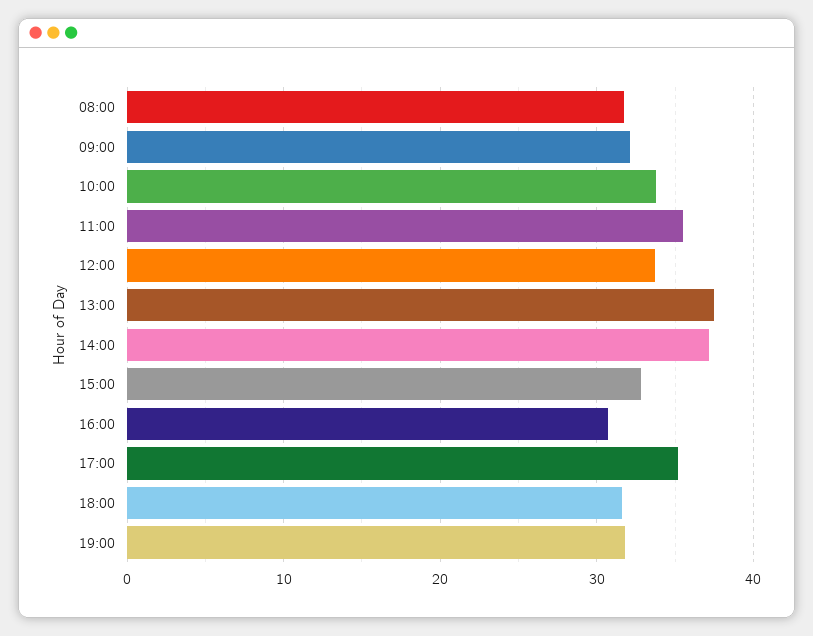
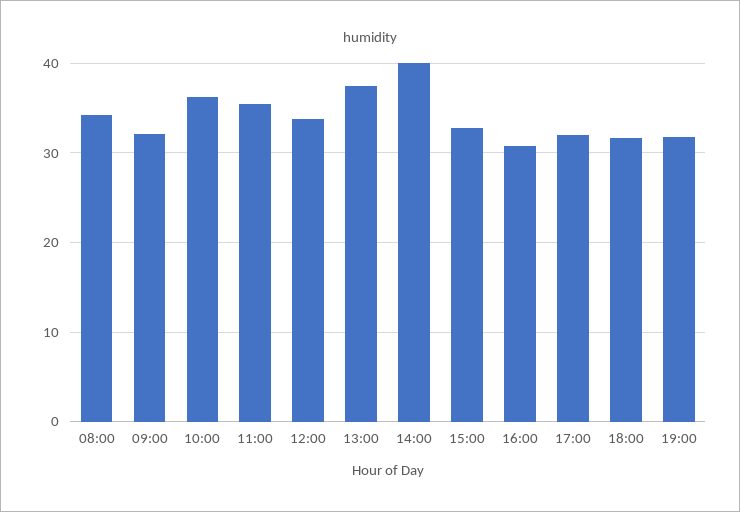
08:00: 32 -> 34
10:00: 34 -> 36
14:00: 37 -> 40
17:00: 35 -> 32

